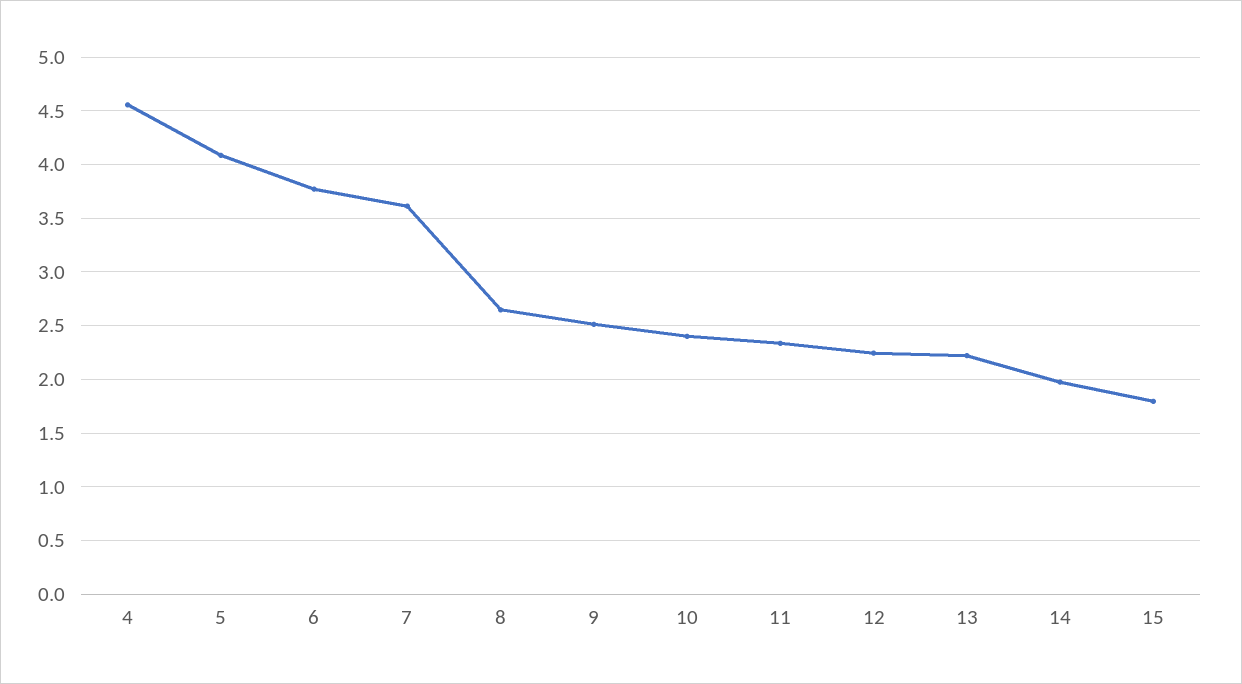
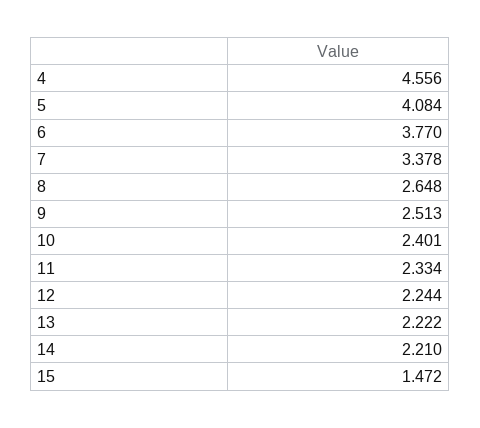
7: 3.6 -> 3.378
14: 2 -> 2.21
15: 1.8 -> 1.472

